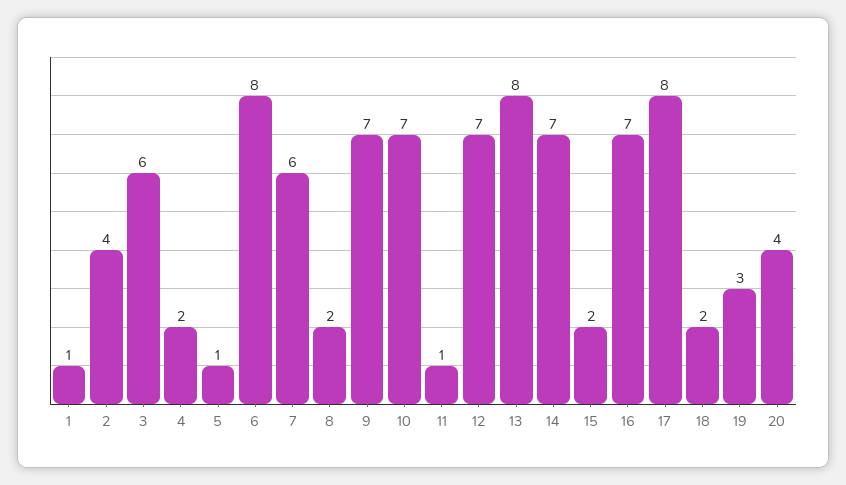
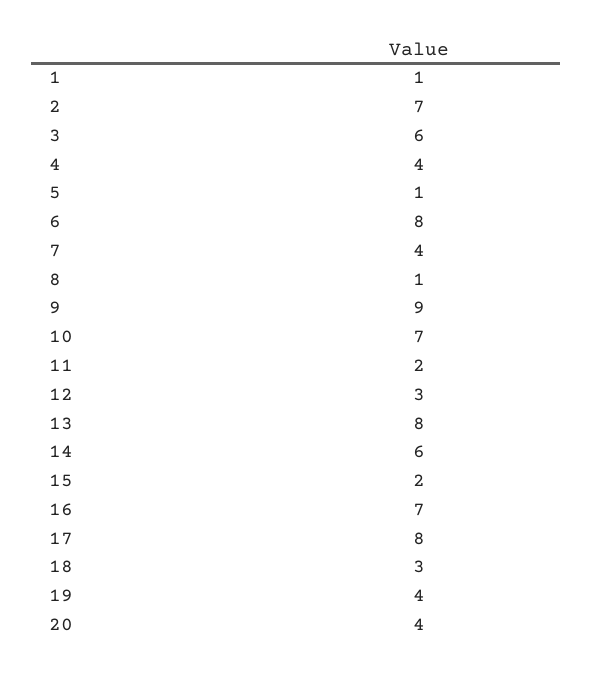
2: 4 -> 7
4: 2 -> 4
7: 6 -> 4
8: 2 -> 1
9: 7 -> 9
11: 1 -> 2
12: 7 -> 3
14: 7 -> 6
18: 2 -> 3
19: 3 -> 4

